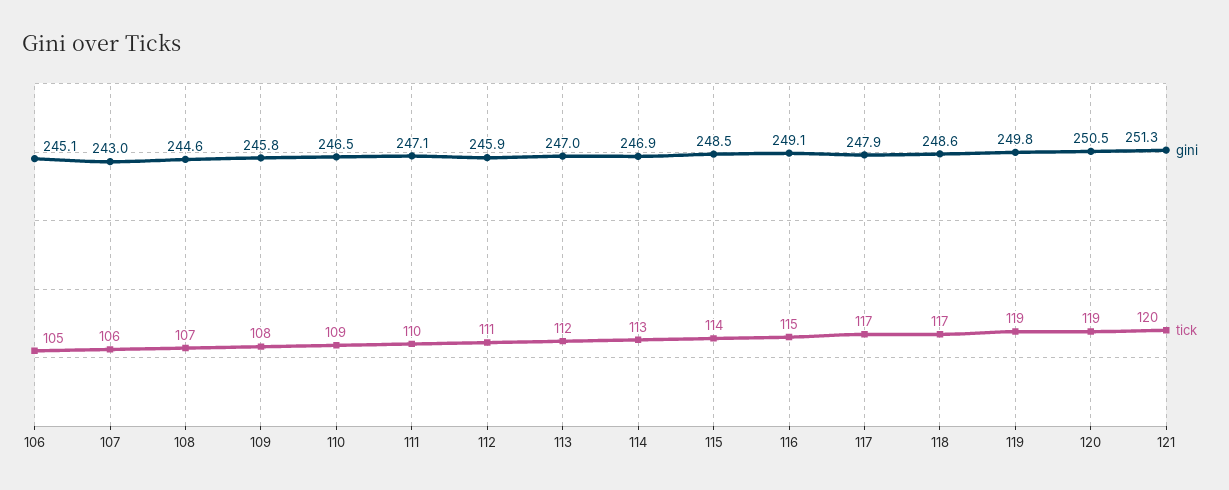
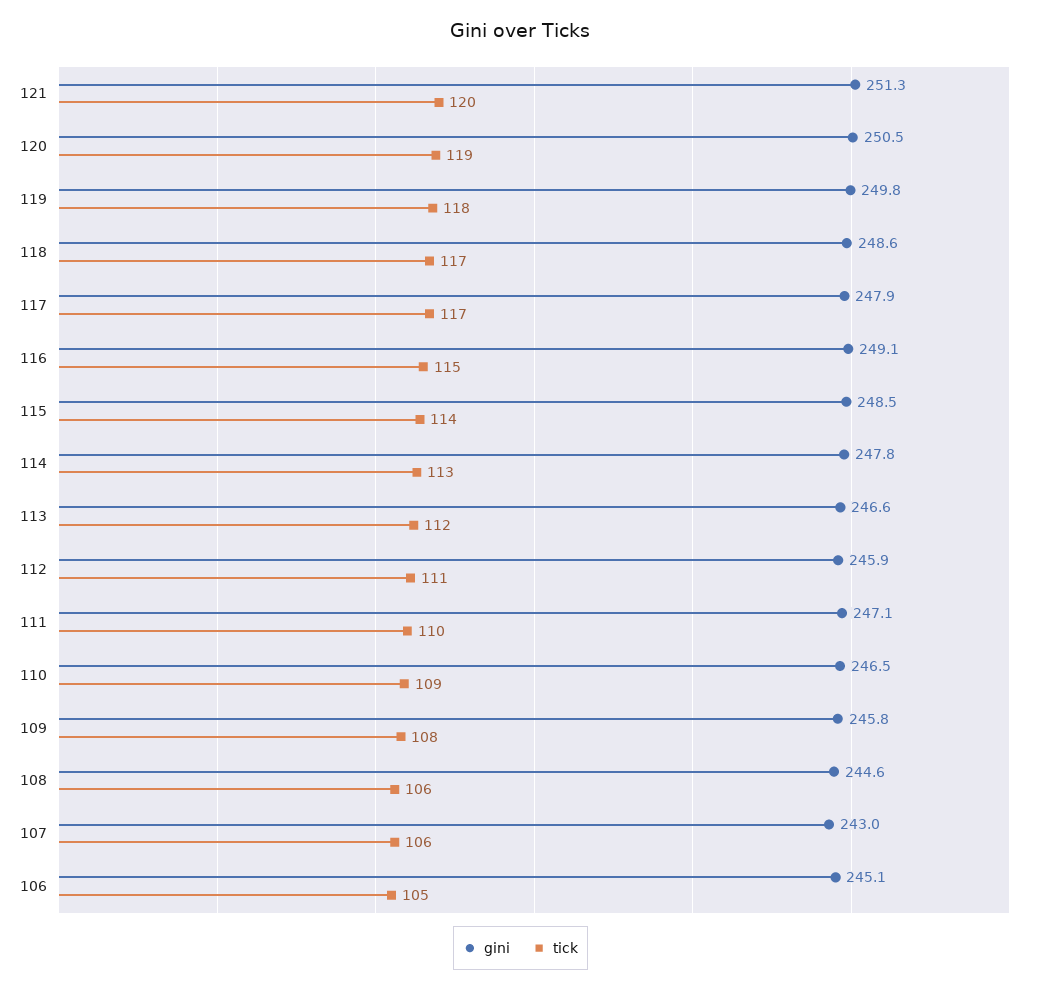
tick, 108: 107 -> 106
gini, 113: 247 -> 246.6
gini, 114: 246.9 -> 247.8
tick, 119: 119 -> 118

